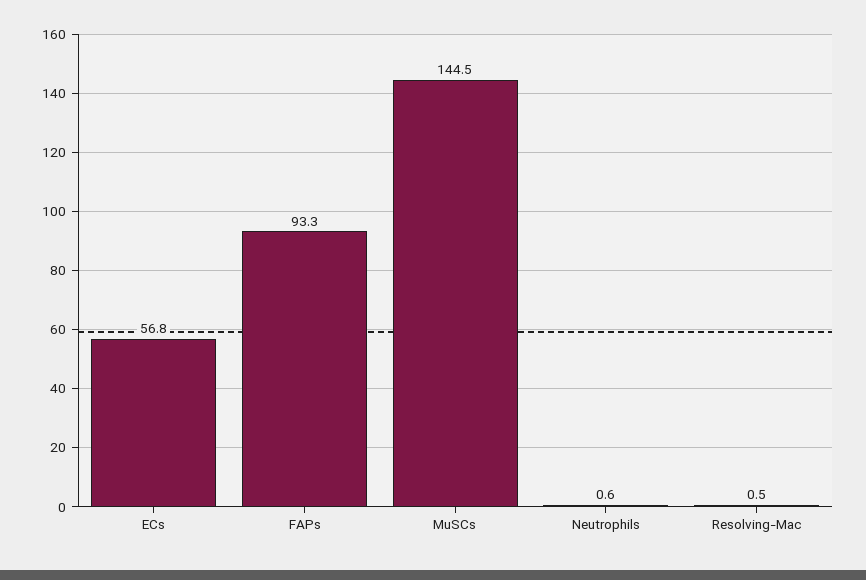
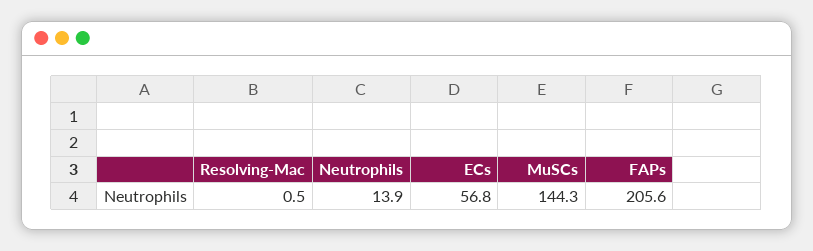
FAPs: 93.3 -> 205.6
MuSCs: 144.5 -> 144.3
Neutrophils: 0.6 -> 13.9

